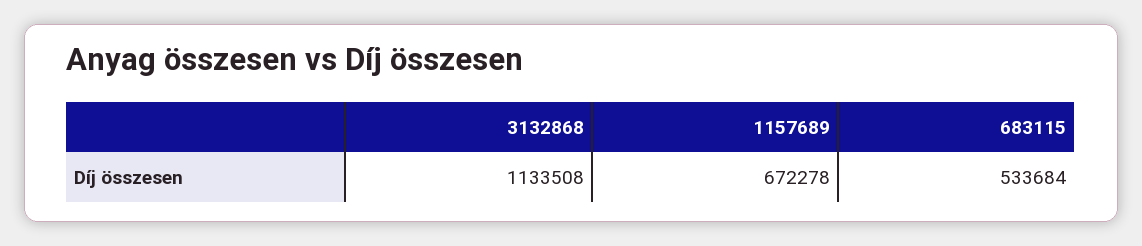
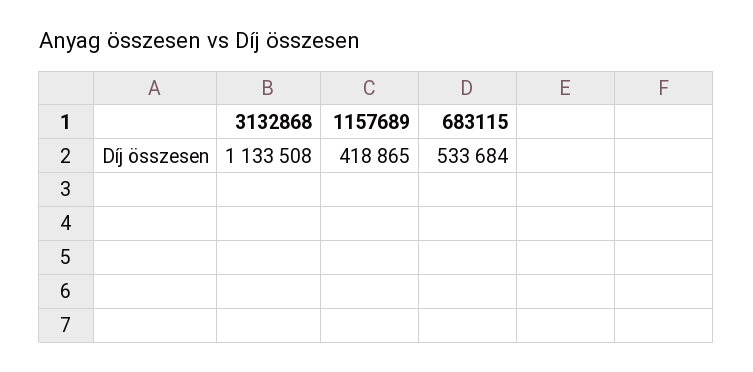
1157689: 672278 -> 418865

